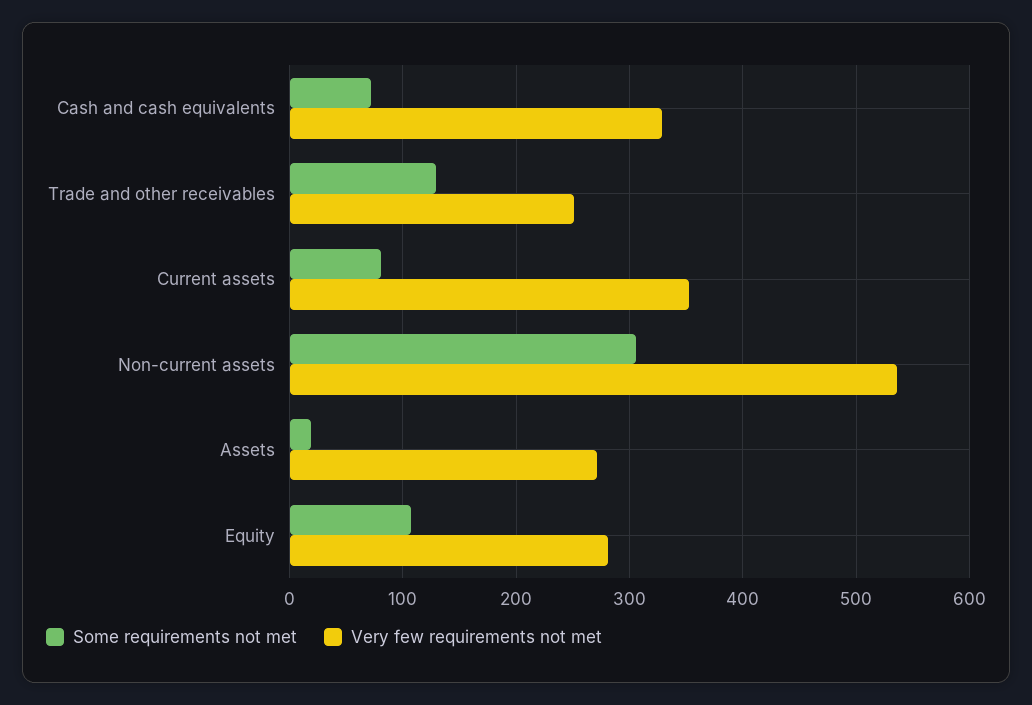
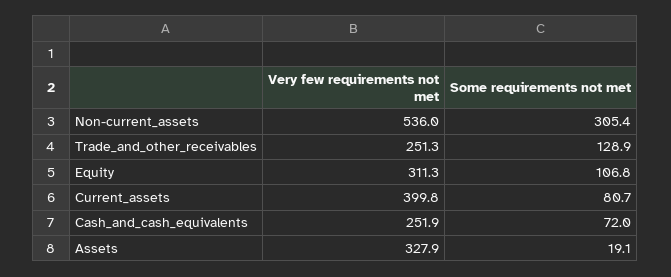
Very few requirements not met, Cash and cash equivalents: 330 -> 251.9
Very few requirements not met, Current assets: 350 -> 399.8
Very few requirements not met, Assets: 270 -> 327.9
Very few requirements not met, Equity: 280 -> 311.3

